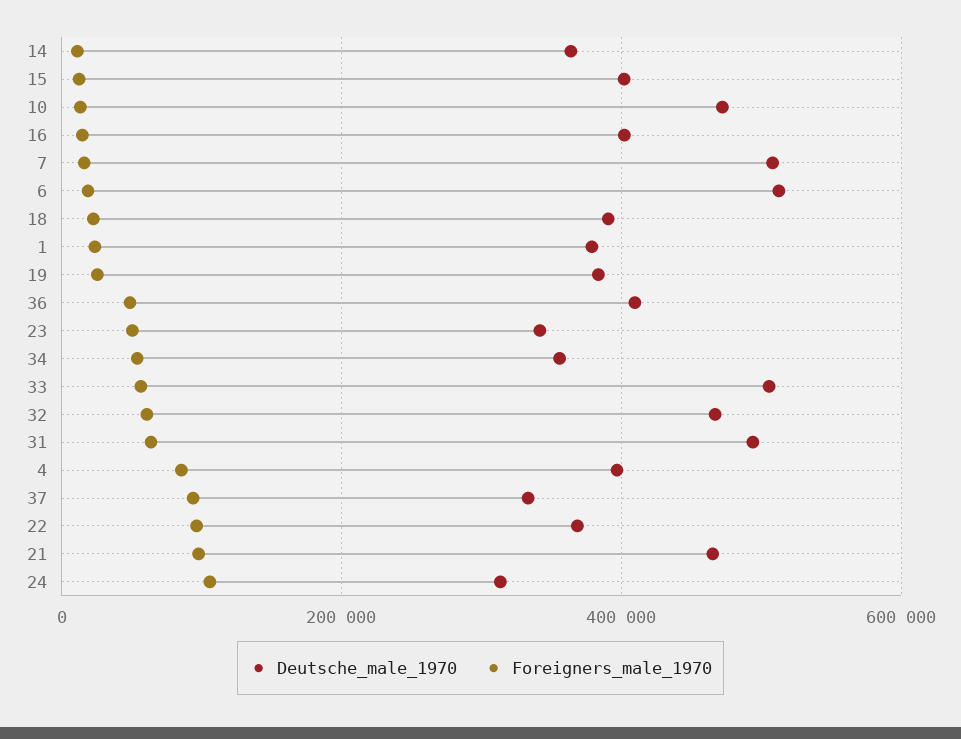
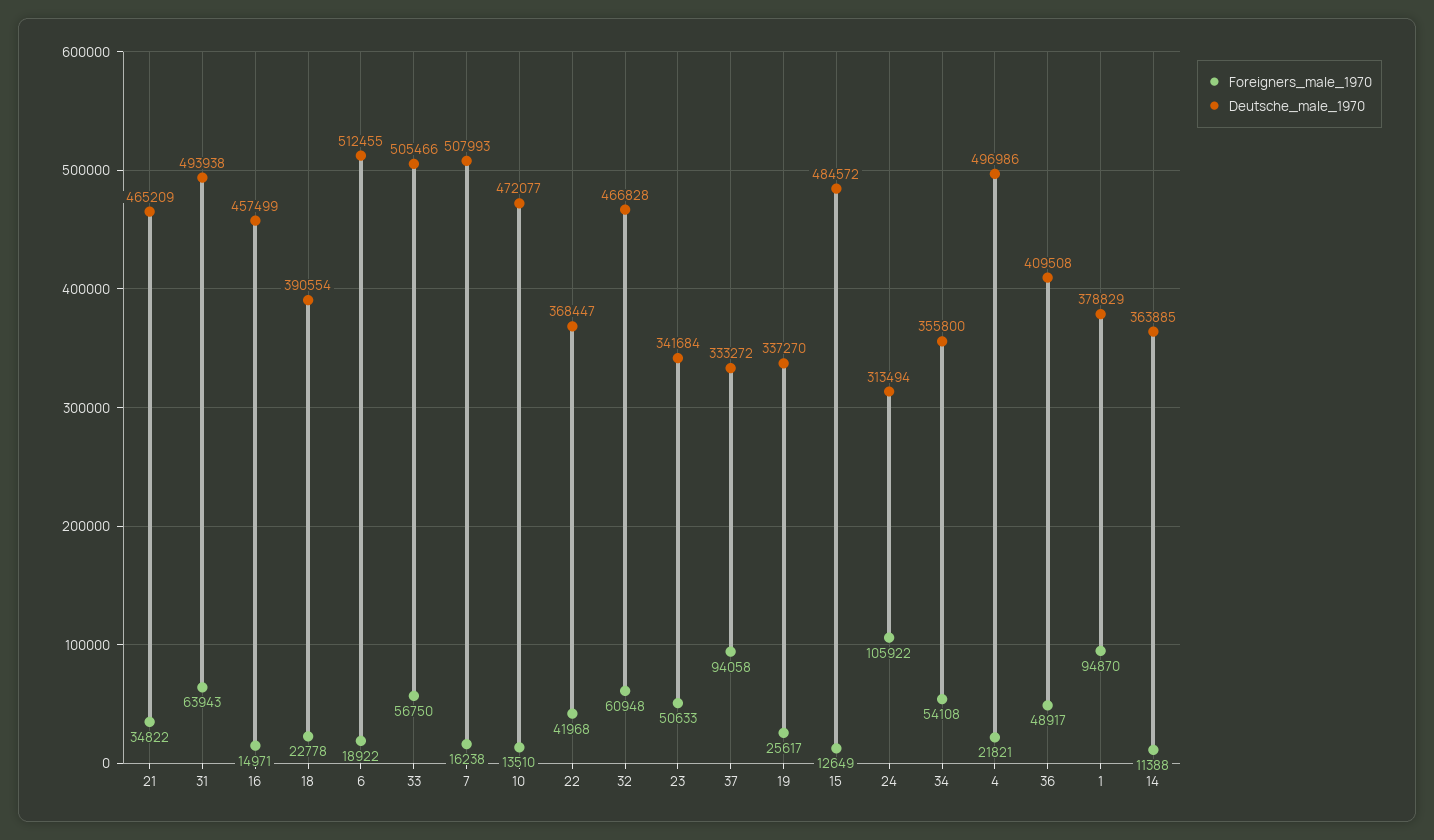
Deutsche_male_1970, 15: 400000 -> 484572
Deutsche_male_1970, 16: 400000 -> 457499
Foreigners_male_1970, 1: 20000 -> 94870
Deutsche_male_1970, 19: 380000 -> 337270
Deutsche_male_1970, 4: 400000 -> 496986
Foreigners_male_1970, 4: 80000 -> 21821
Foreigners_male_1970, 22: 100000 -> 41968
Foreigners_male_1970, 21: 100000 -> 34822

